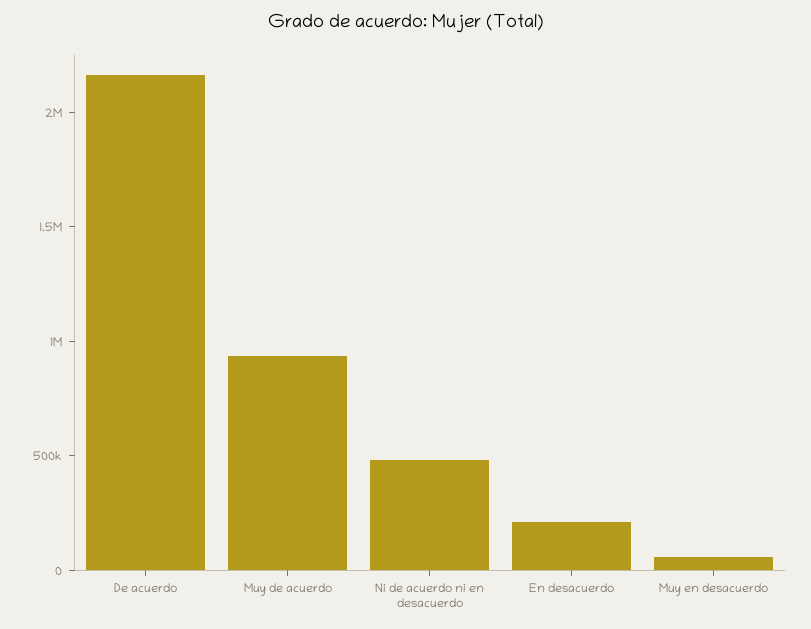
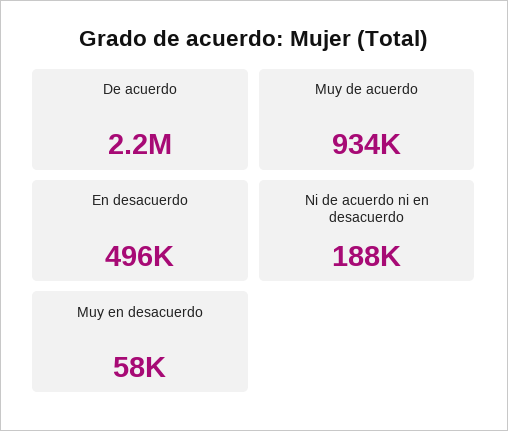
Ni de acuerdo ni en desacuerdo: 500000 -> 188000
En desacuerdo: 200000 -> 496000

